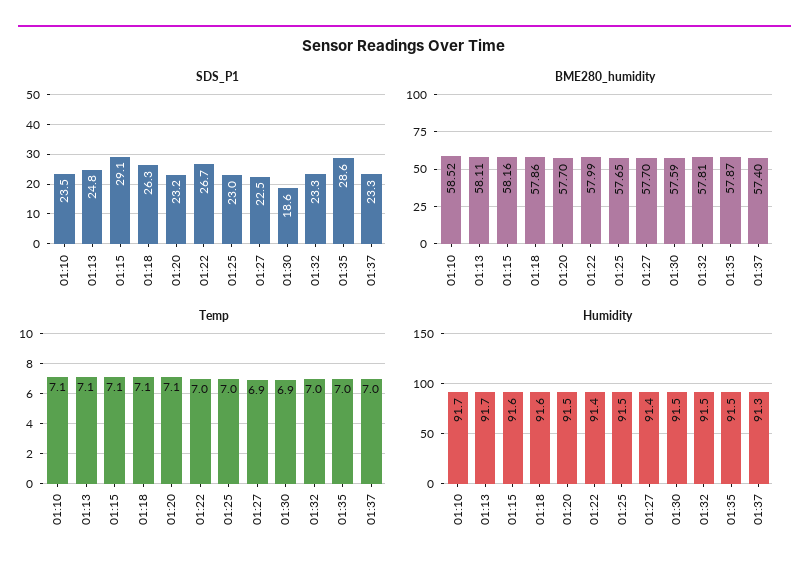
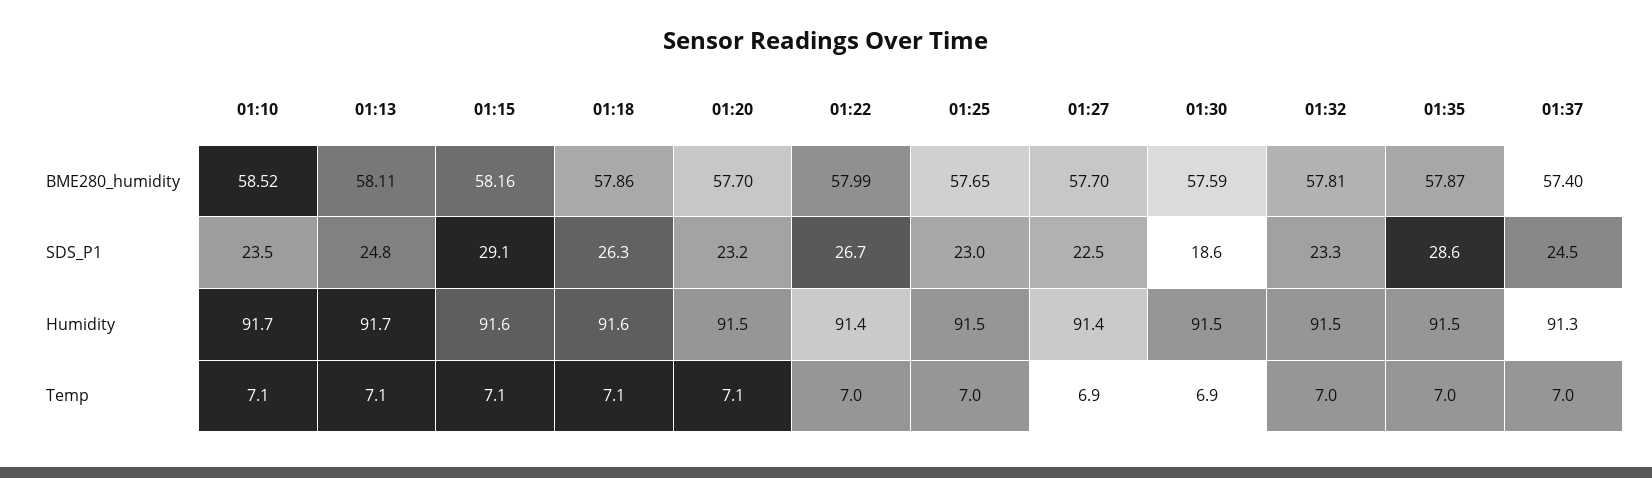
SDS_P1, 01:37: 23.3 -> 24.5

